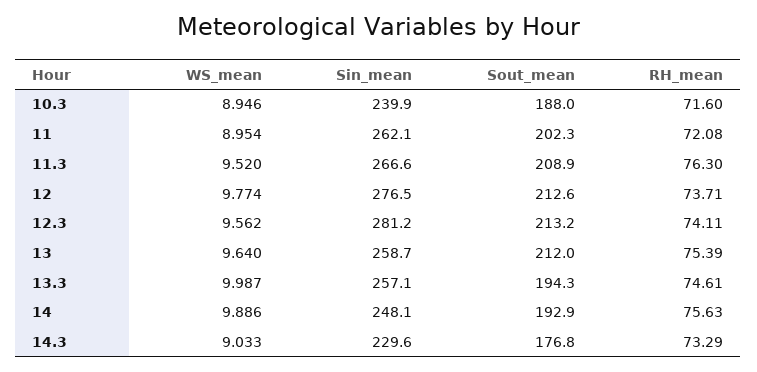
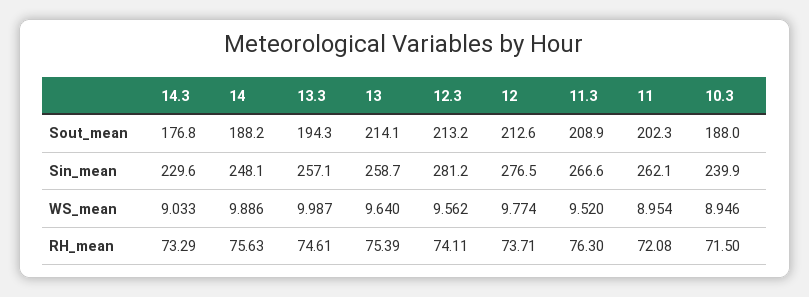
RH_mean, 10.3: 71.6 -> 71.5
Sout_mean, 13: 212 -> 214.1
Sout_mean, 14: 192.9 -> 188.2

